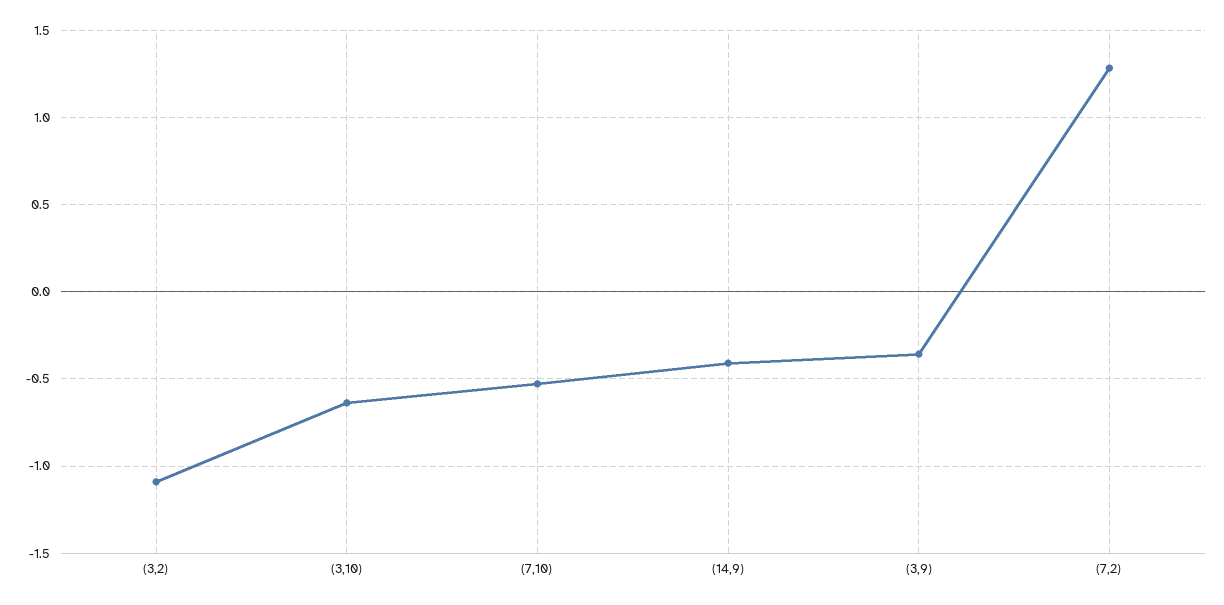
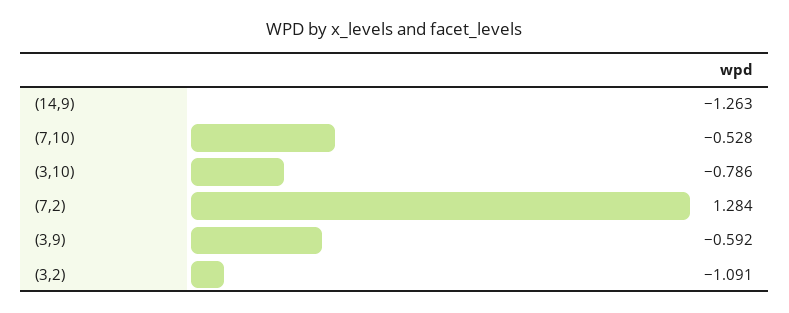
(3,10): -0.65 -> -0.786
(14,9): -0.4 -> -1.263
(3,9): -0.35 -> -0.592

